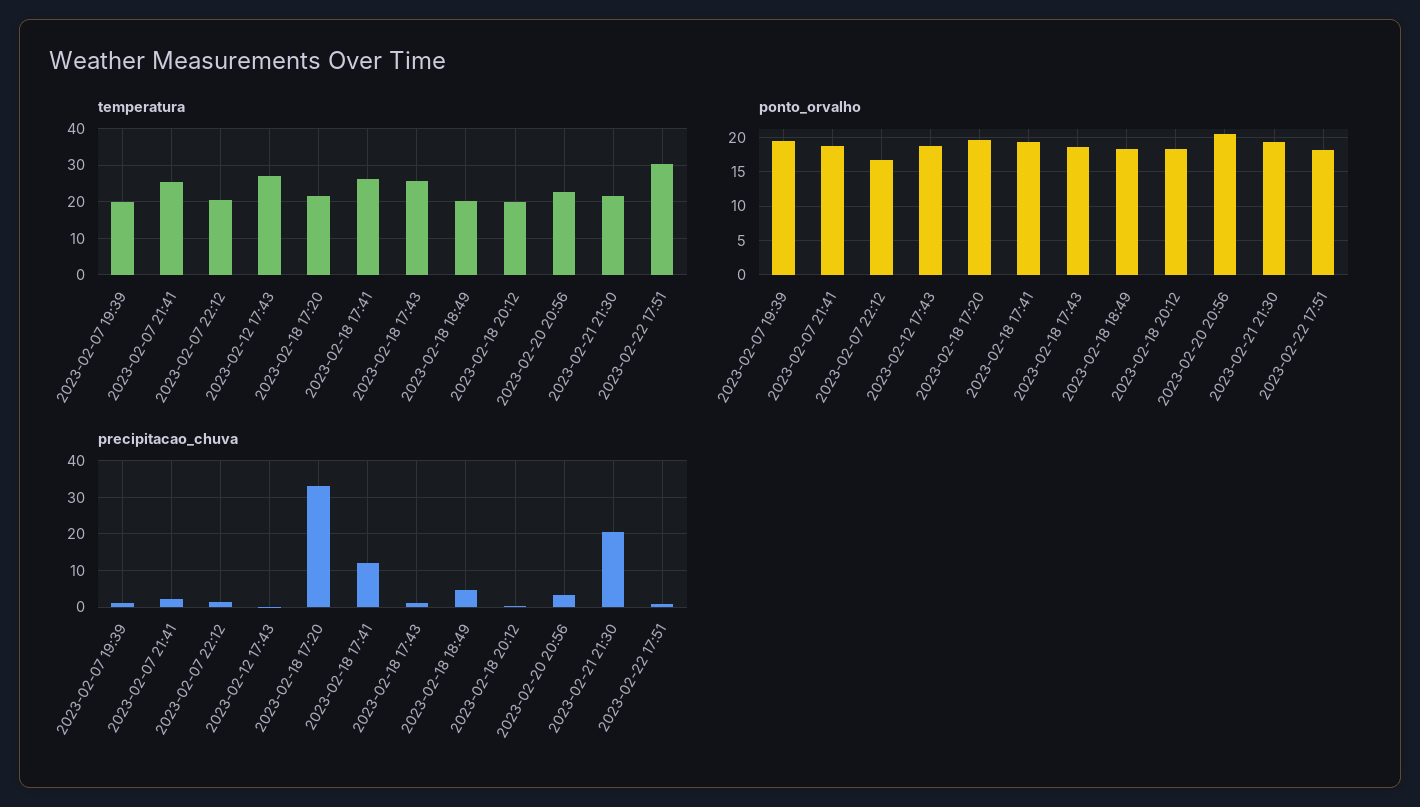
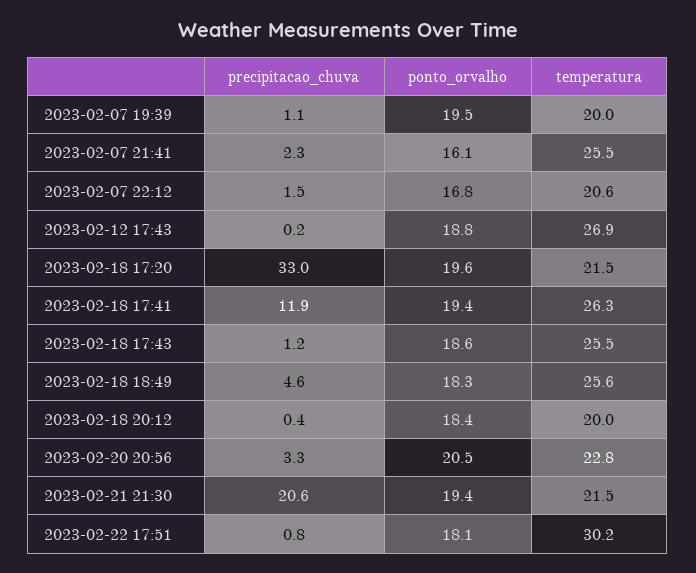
temperatura, 2023-02-18 18:49: 20 -> 25.6
ponto_orvalho, 2023-02-07 21:41: 19 -> 16.1

